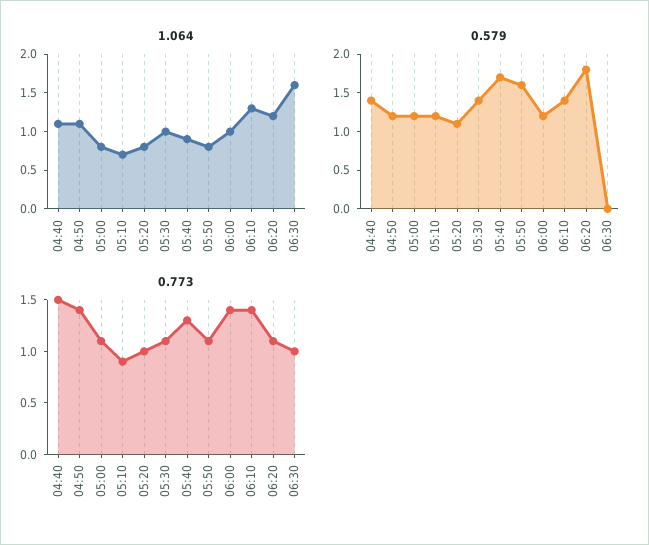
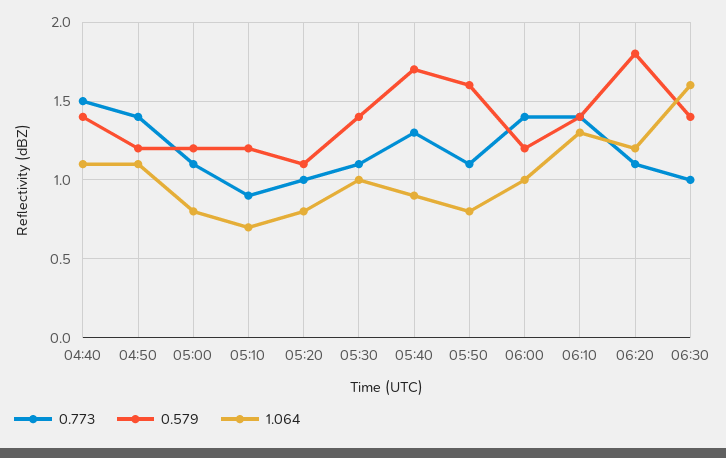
0.579, 06:30: 0 -> 1.4

